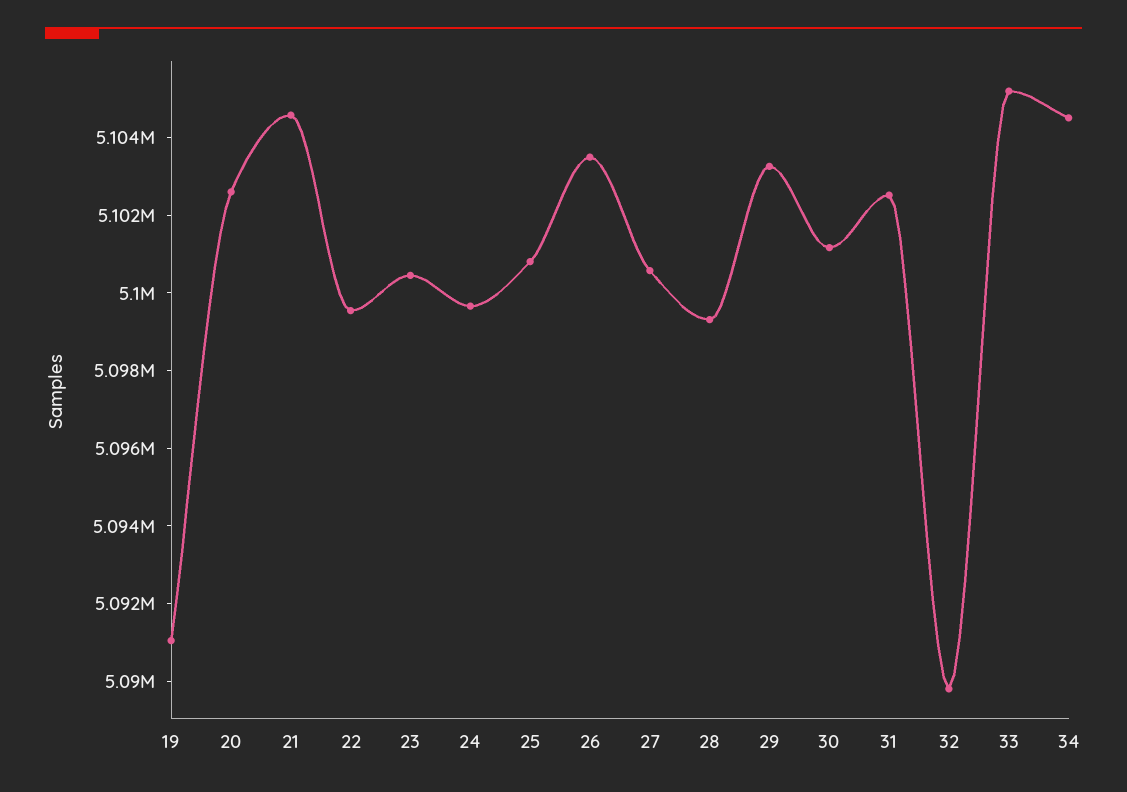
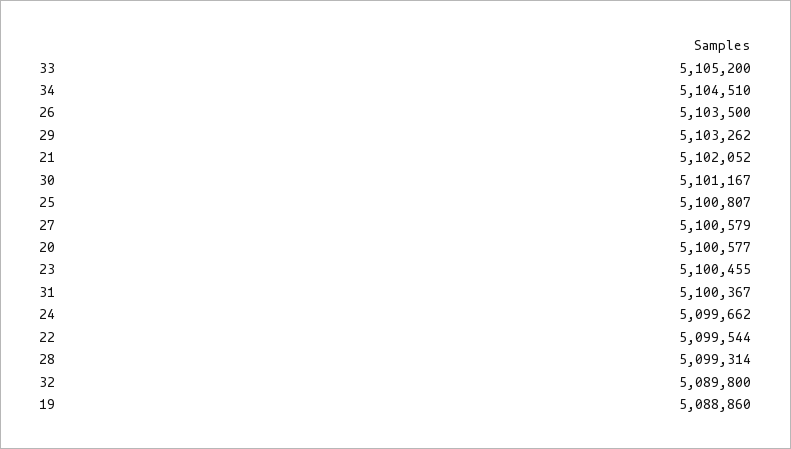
19: 5091000 -> 5088860
20: 5102500 -> 5100577
21: 5104500 -> 5102052
31: 5102500 -> 5100367

